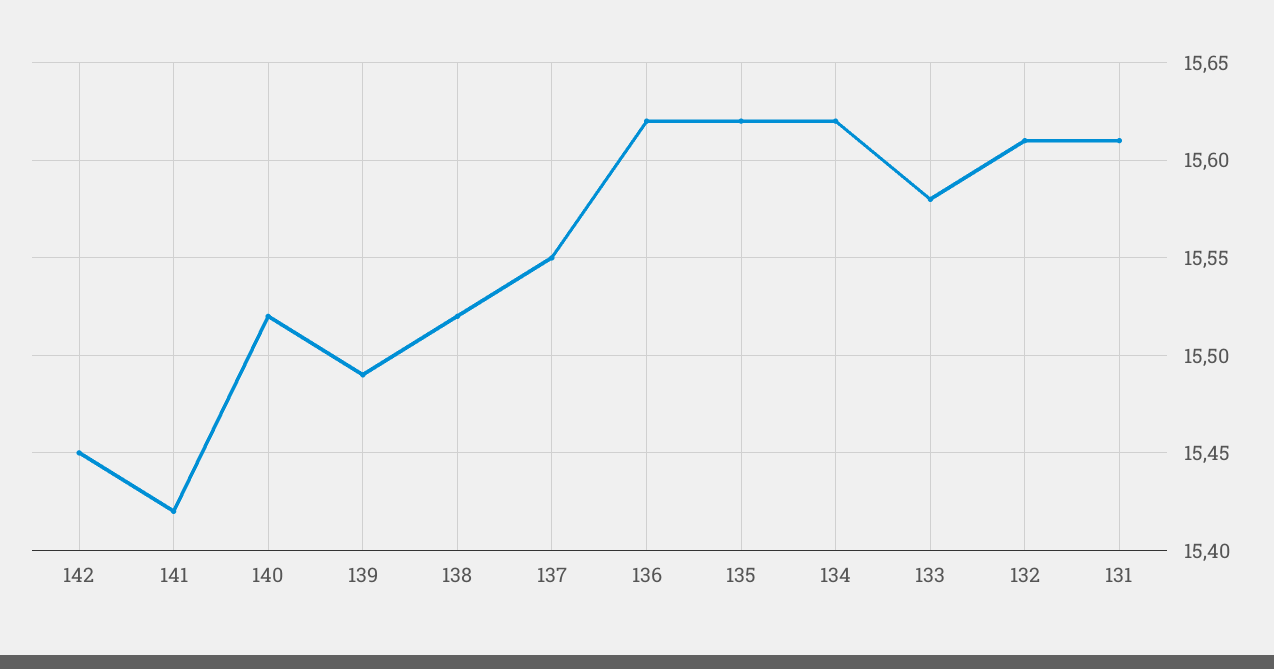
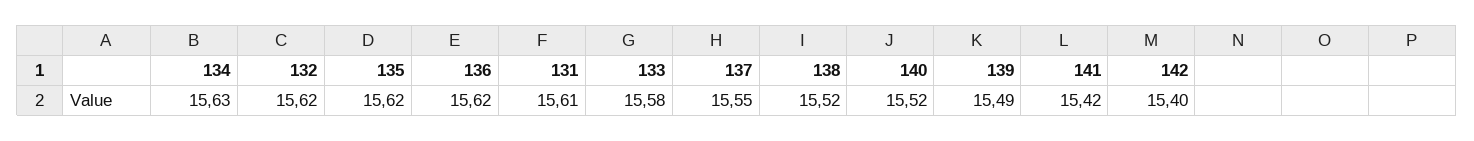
142: 15.45 -> 15.4
134: 15.62 -> 15.63
132: 15.61 -> 15.62

